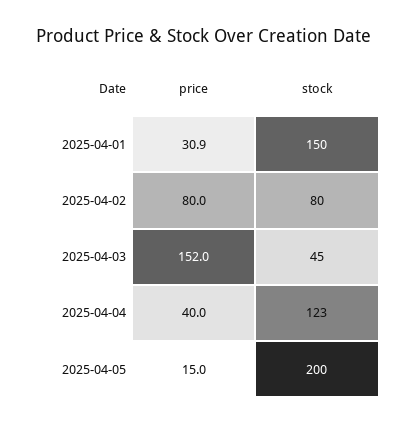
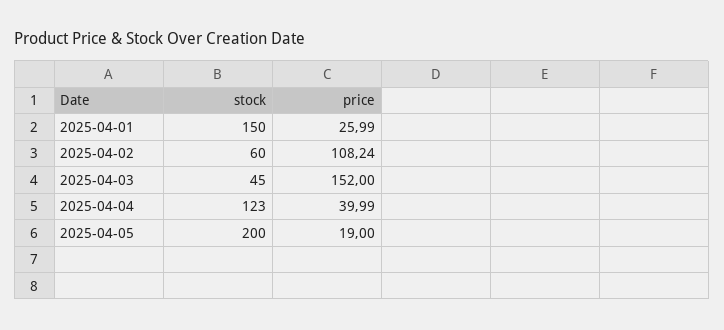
price, 2025-04-01: 30.9 -> 25.99
price, 2025-04-02: 80 -> 108.24
stock, 2025-04-02: 80 -> 60
price, 2025-04-05: 15 -> 19

